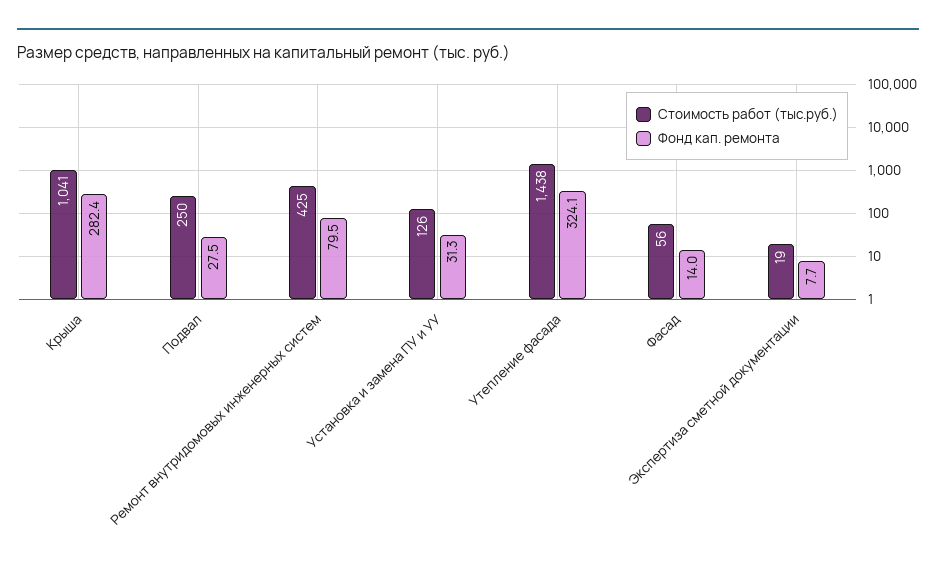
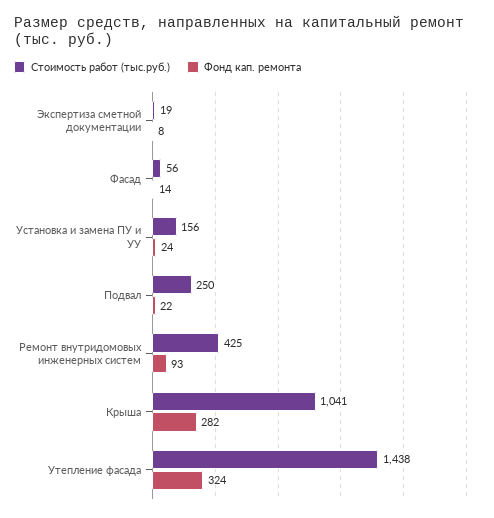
Фонд кап. ремонта, Подвал: 27.5 -> 22
Фонд кап. ремонта, Ремонт внутридомовых инженерных систем: 79.5 -> 93
Стоимость работ (тыс.руб.), Установка и замена ПУ и УУ: 126 -> 156
Фонд кап. ремонта, Установка и замена ПУ и УУ: 31.3 -> 24

